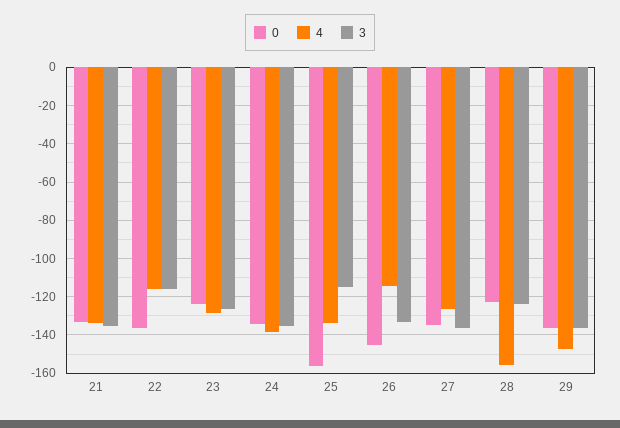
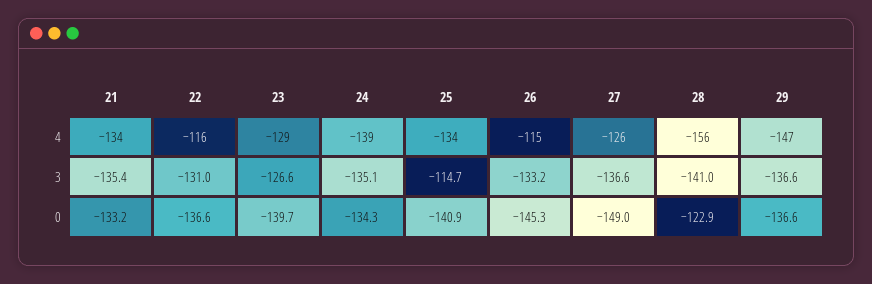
3, 22: -115 -> -131
0, 23: -125 -> -139.7
0, 25: -155 -> -140.9
0, 27: -135 -> -149
3, 28: -125 -> -141

